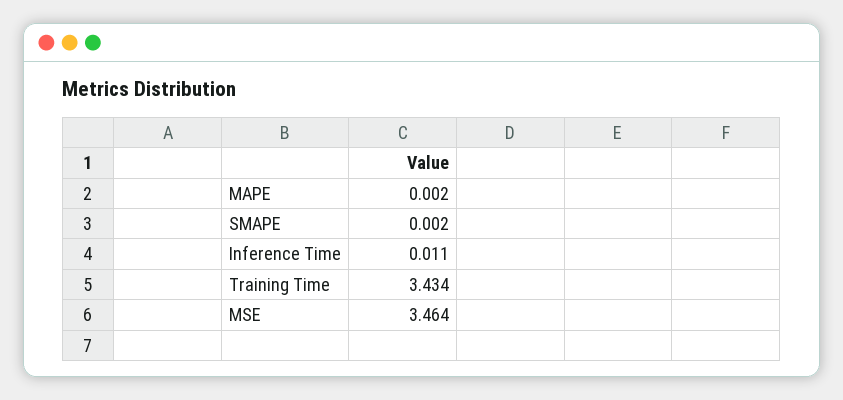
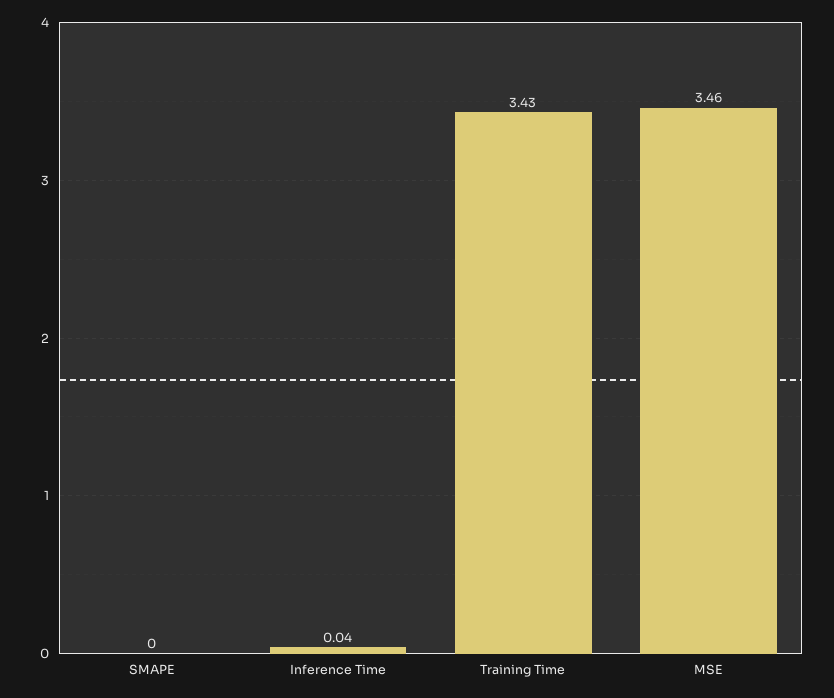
MAPE: 0.002 -> none
Inference Time: 0.011 -> 0.04

